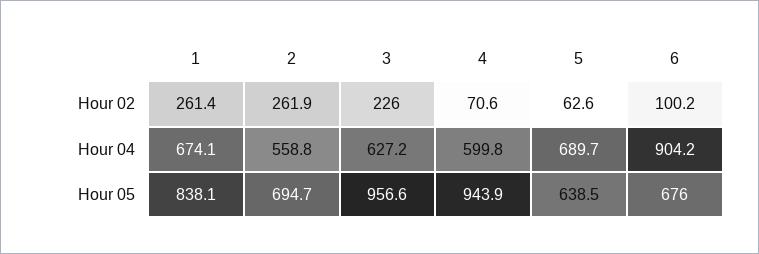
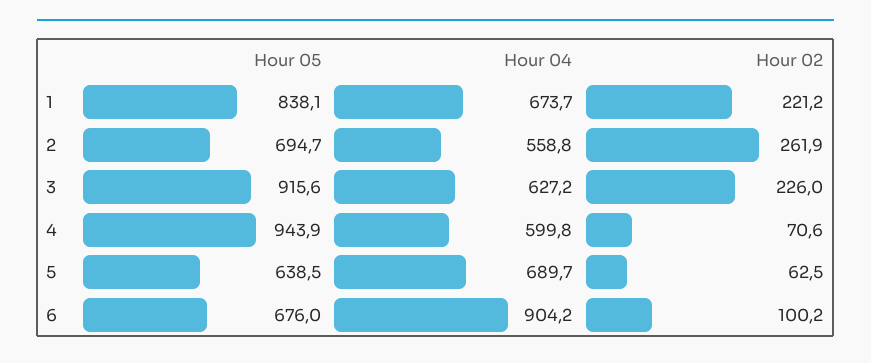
1, Hour 02: 261.4 -> 221.2
5, Hour 02: 62.6 -> 62.5
1, Hour 04: 674.1 -> 673.7
3, Hour 05: 956.6 -> 915.6

